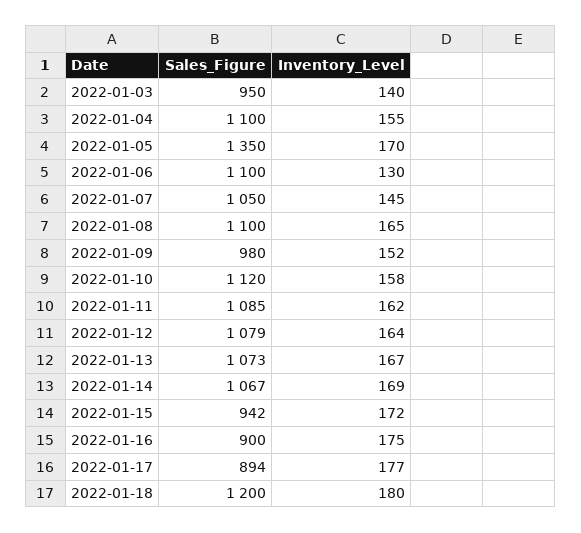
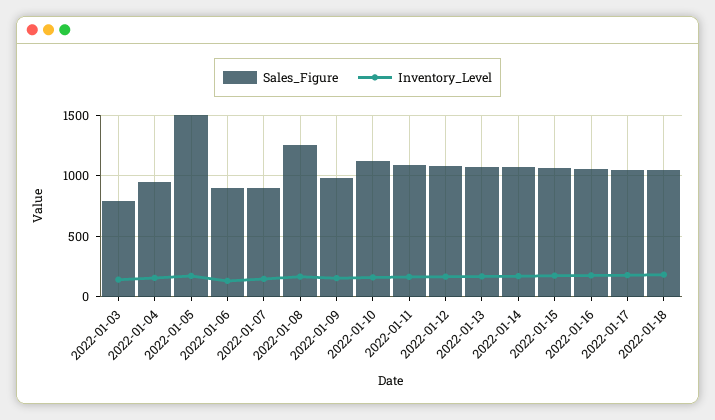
Sales_Figure, 2022-01-03: 950 -> 800
Sales_Figure, 2022-01-04: 1100 -> 950
Sales_Figure, 2022-01-05: 1350 -> 1500
Sales_Figure, 2022-01-06: 1100 -> 900
Sales_Figure, 2022-01-07: 1050 -> 900
Sales_Figure, 2022-01-08: 1100 -> 1250
Sales_Figure, 2022-01-15: 942 -> 1050
Sales_Figure, 2022-01-16: 900 -> 1050
Sales_Figure, 2022-01-17: 894 -> 1050
Sales_Figure, 2022-01-18: 1200 -> 1050

